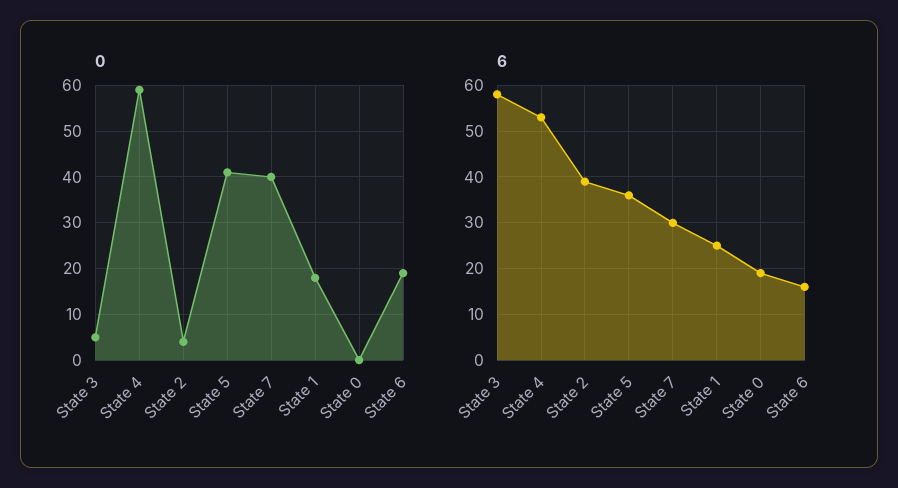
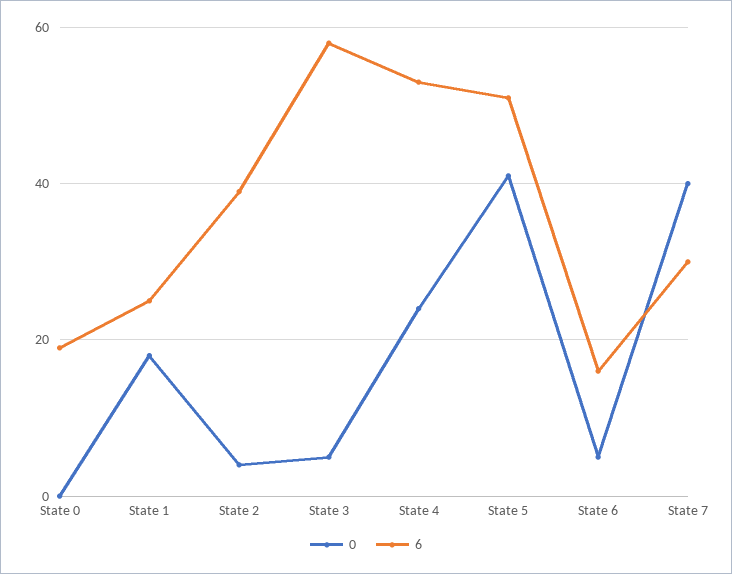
0, State 4: 60 -> 25
0, State 6: 20 -> 5
6, State 5: 35 -> 50

